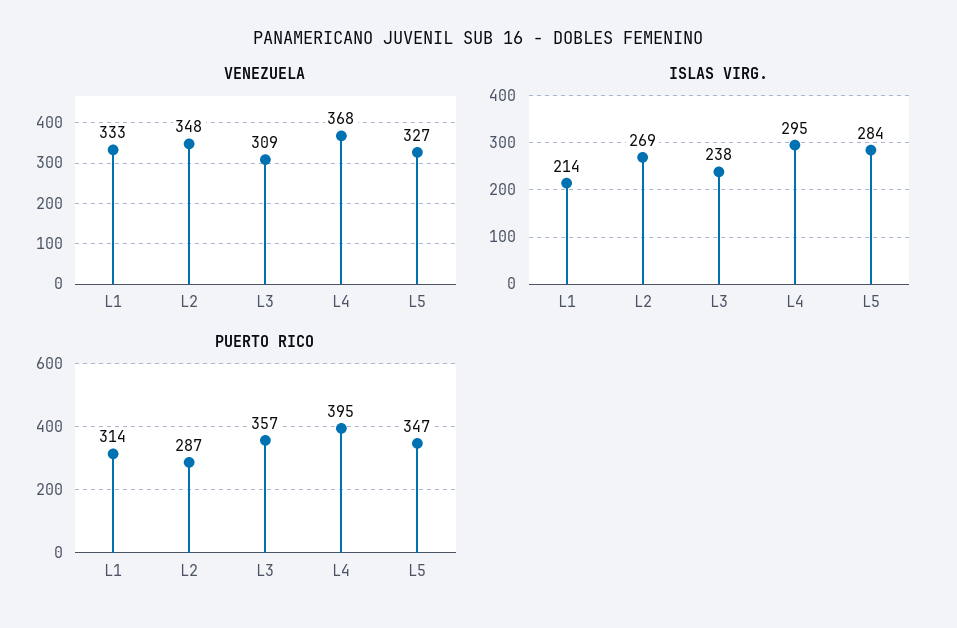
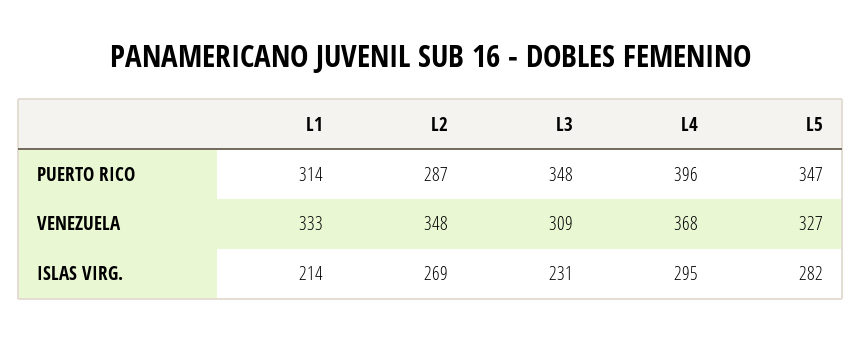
ISLAS VIRG., L3: 238 -> 231
ISLAS VIRG., L5: 284 -> 282
PUERTO RICO, L3: 357 -> 348
PUERTO RICO, L4: 395 -> 396

